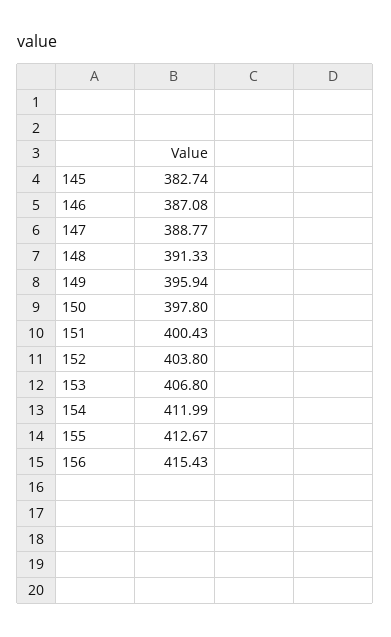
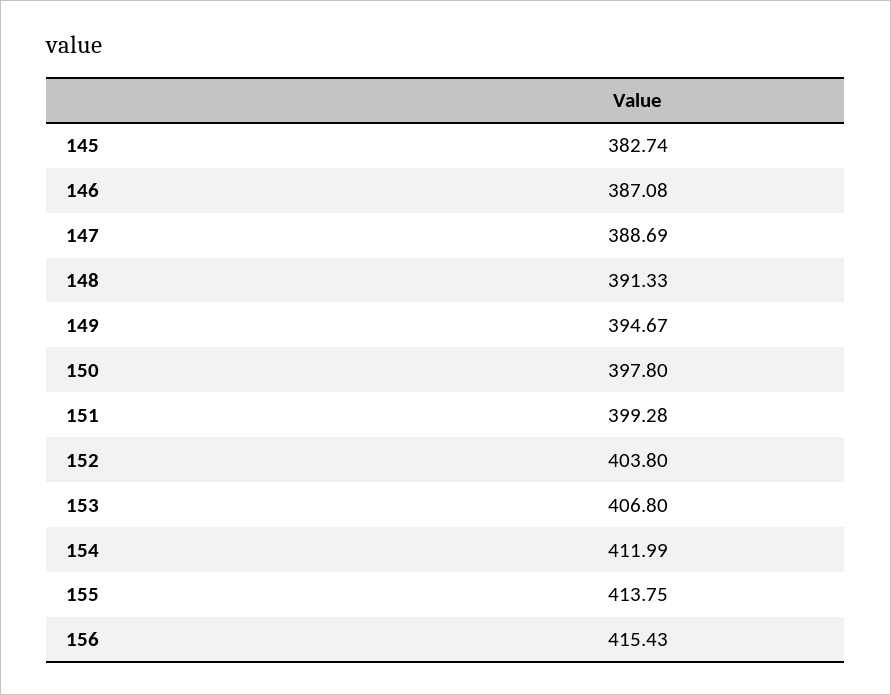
147: 388.77 -> 388.69
149: 395.94 -> 394.67
151: 400.43 -> 399.28
155: 412.67 -> 413.75

